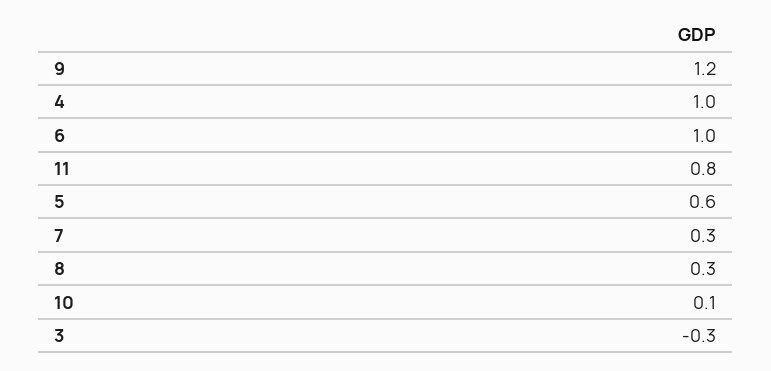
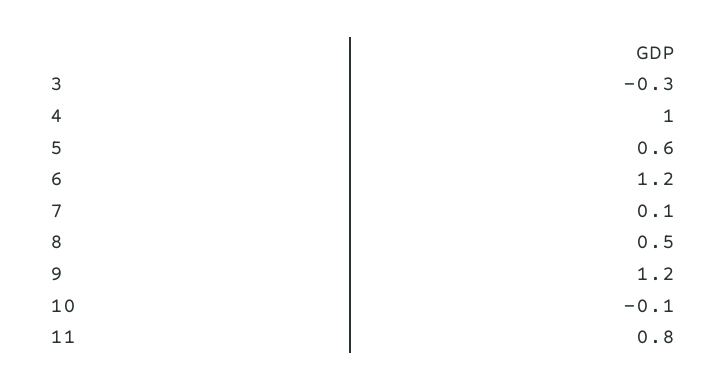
6: 1 -> 1.2
7: 0.3 -> 0.1
8: 0.3 -> 0.5
10: 0.1 -> -0.1

